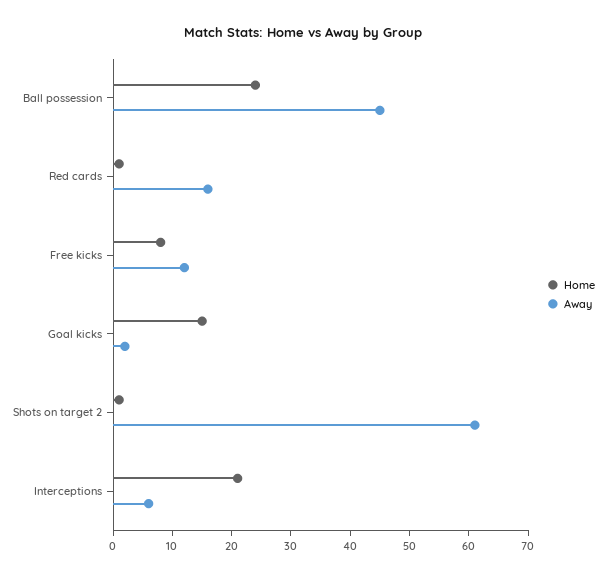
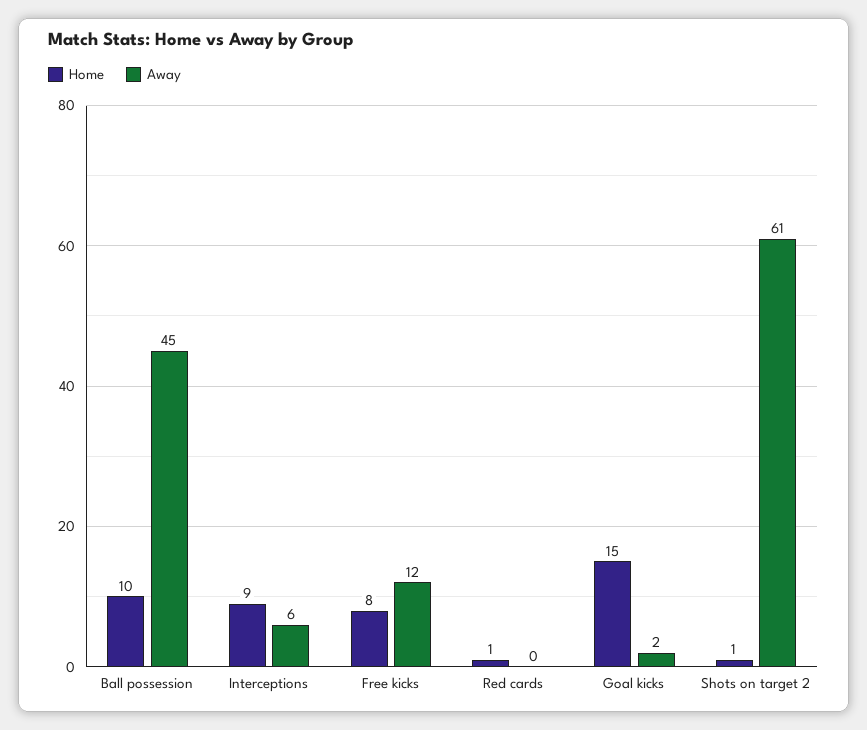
Home, Ball possession: 25 -> 10
Away, Red cards: 15 -> 0
Home, Interceptions: 20 -> 9

